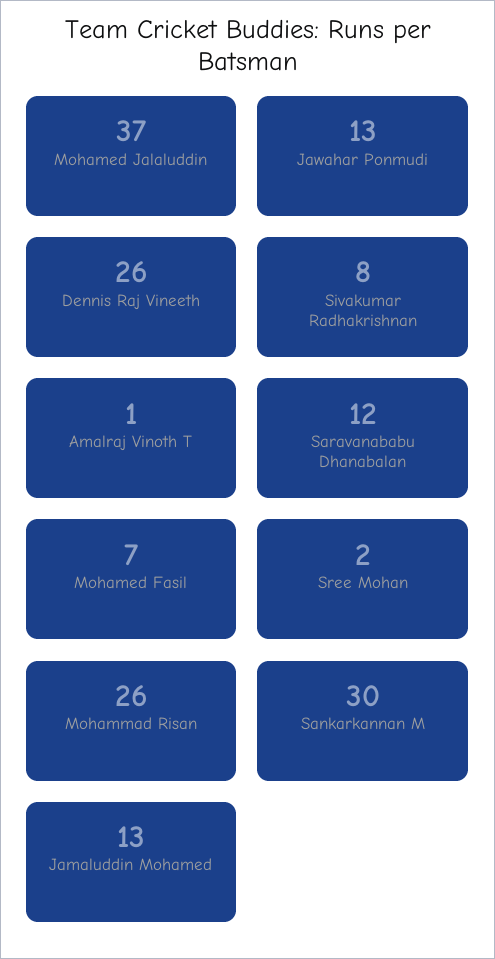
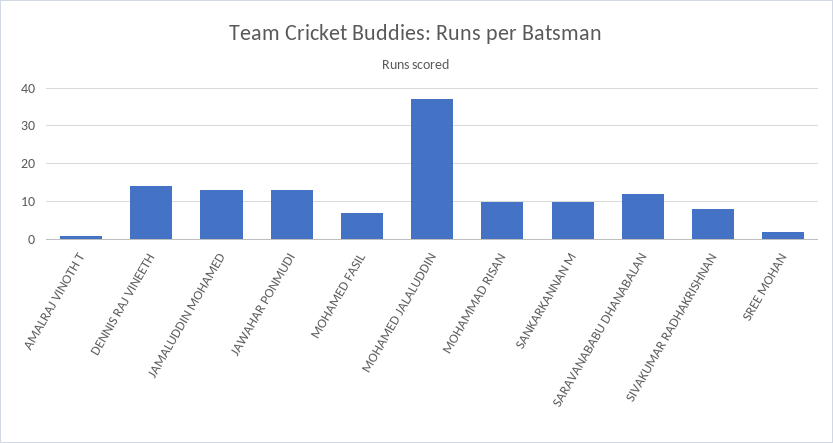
Dennis Raj Vineeth: 26 -> 15
Mohammad Risan: 26 -> 10
Sankarkannan M: 30 -> 10

